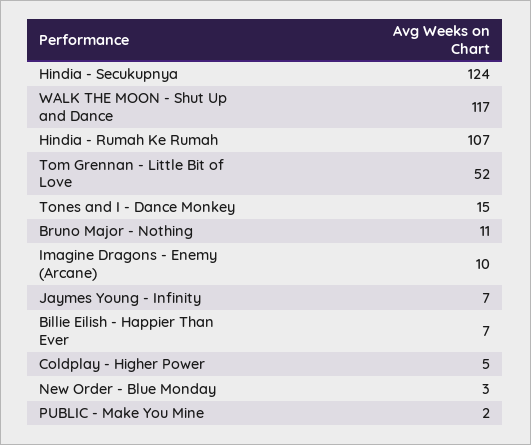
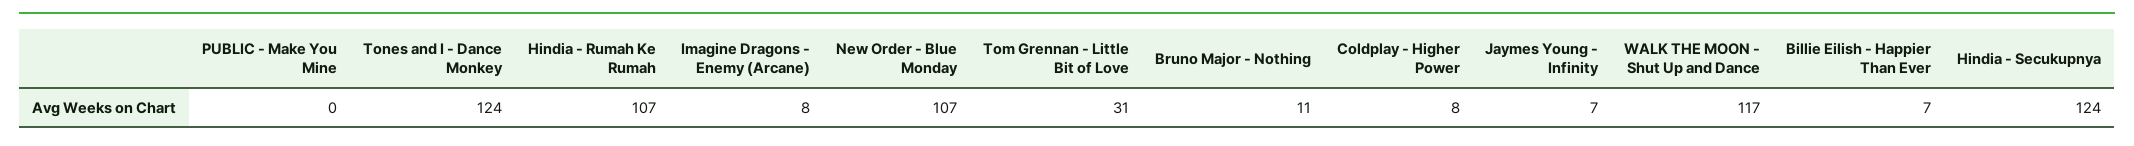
Tom Grennan - Little Bit of Love: 52 -> 31
Tones and I - Dance Monkey: 15 -> 124
Imagine Dragons - Enemy (Arcane): 10 -> 8
Coldplay - Higher Power: 5 -> 8
New Order - Blue Monday: 3 -> 107
PUBLIC - Make You Mine: 2 -> 0

